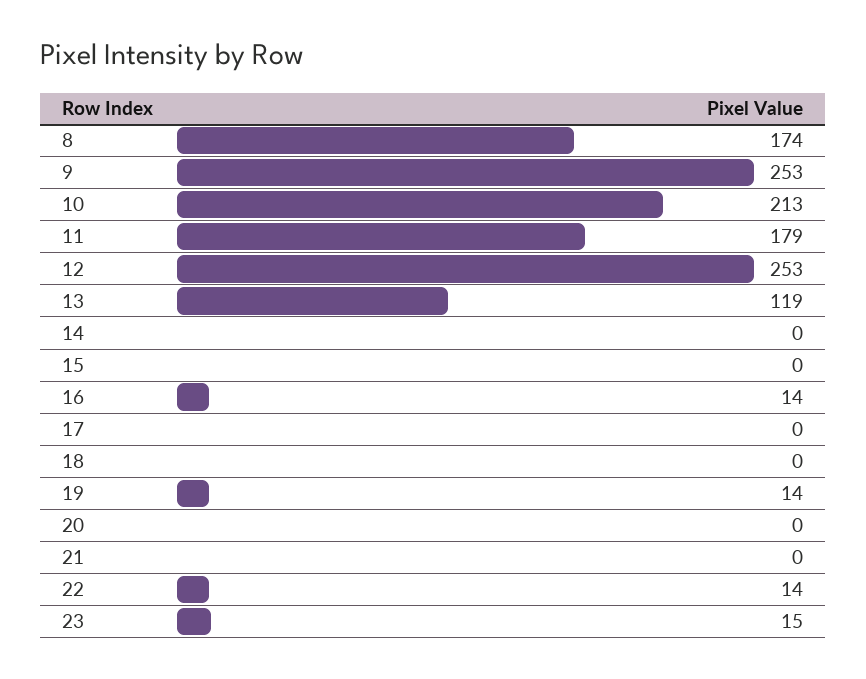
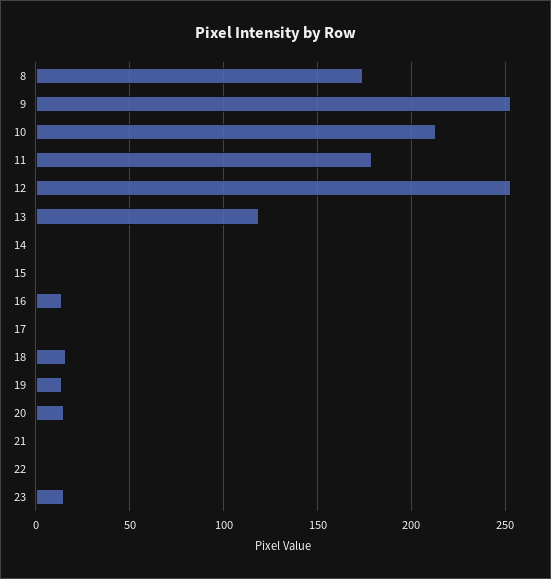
18: 0 -> 15
20: 0 -> 15
22: 14 -> 0

